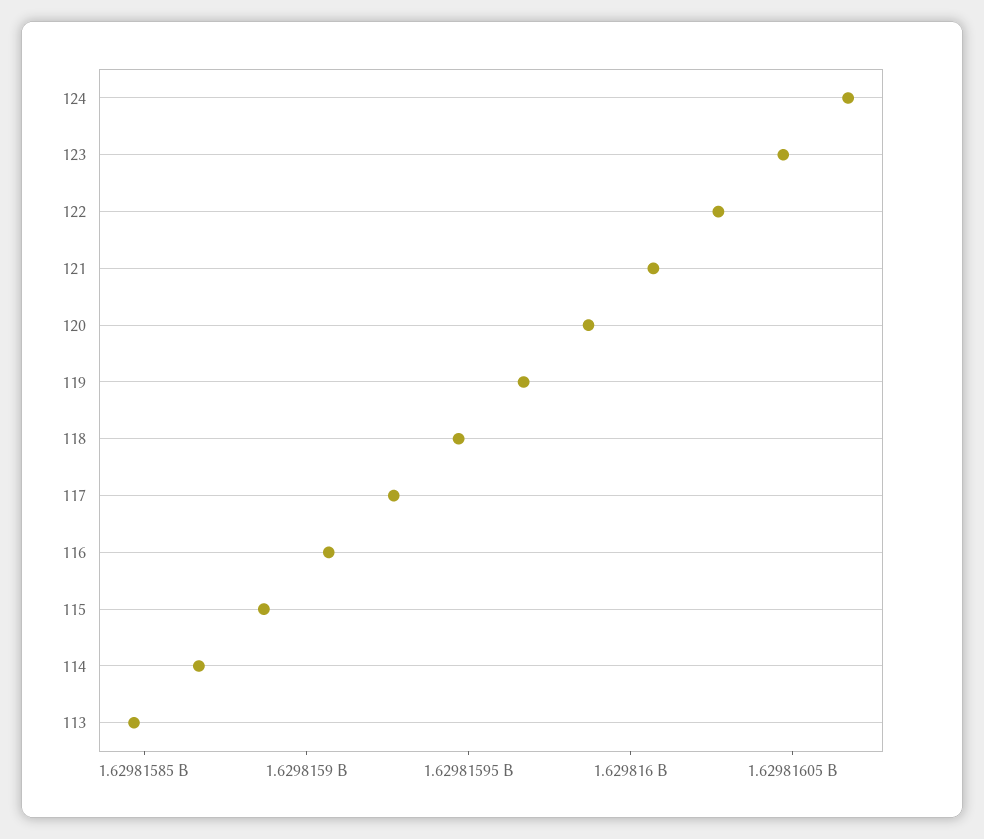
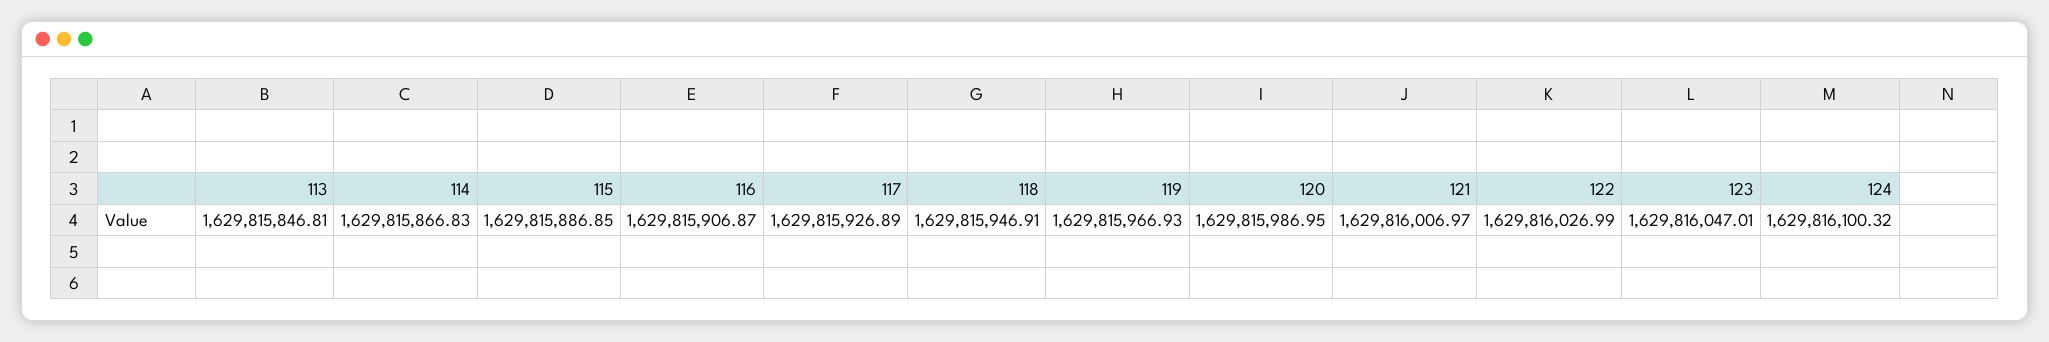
124: 1629816070 -> 1629816100.32

